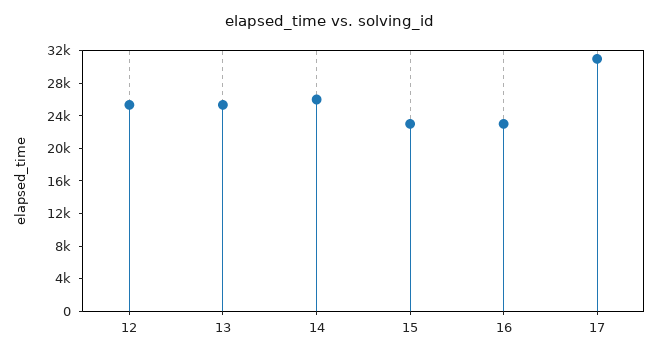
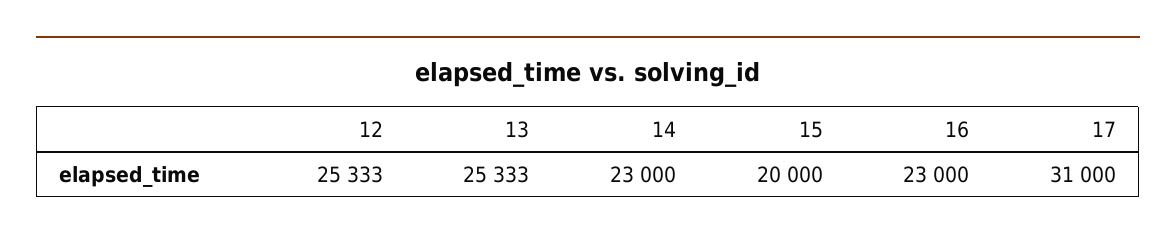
14: 26000 -> 23000
15: 23000 -> 20000

